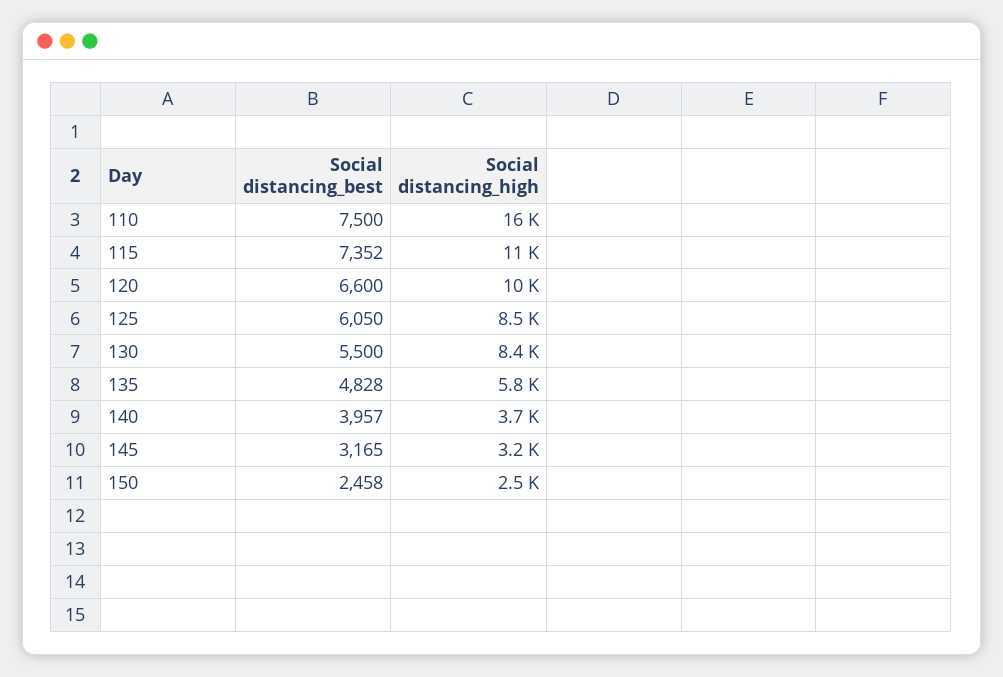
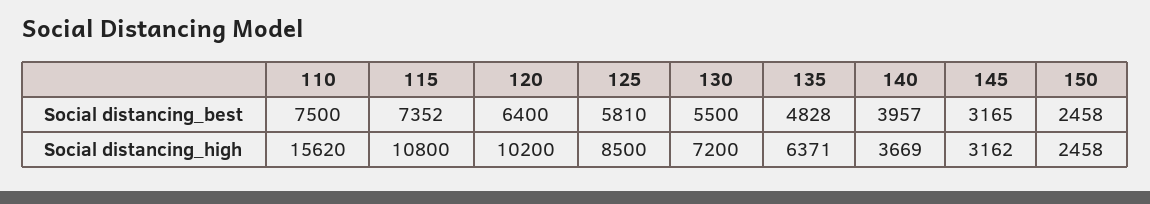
Social distancing_best, 120: 6600 -> 6400
Social distancing_best, 125: 6050 -> 5810
Social distancing_high, 130: 8400 -> 7200
Social distancing_high, 135: 5800 -> 6371

